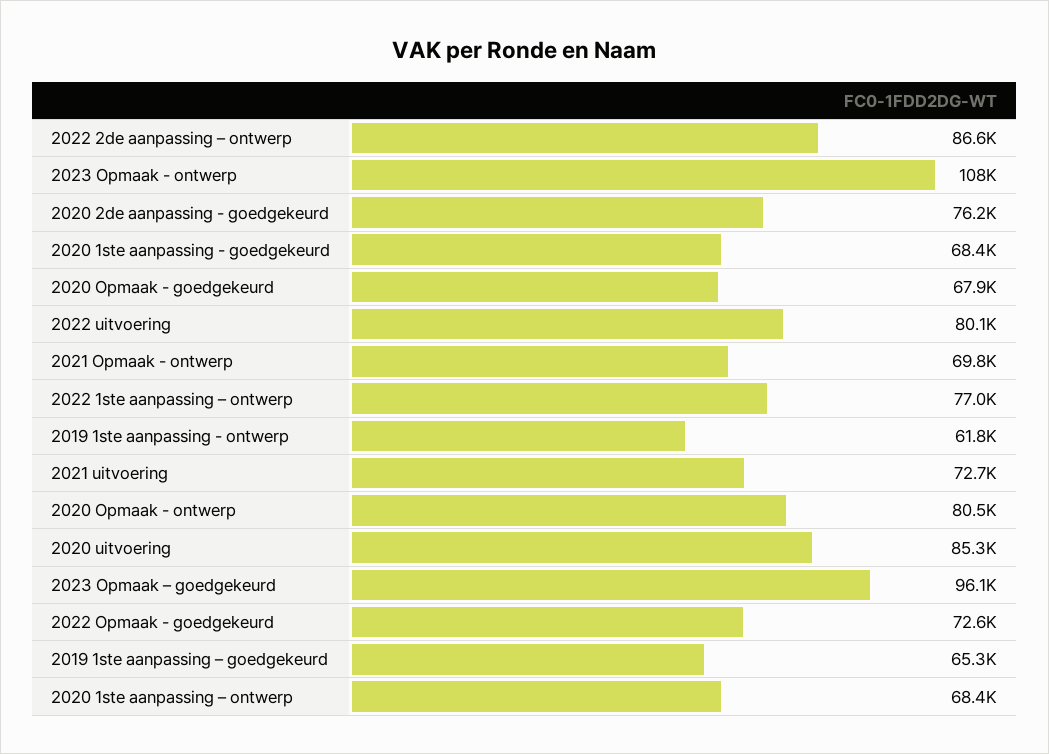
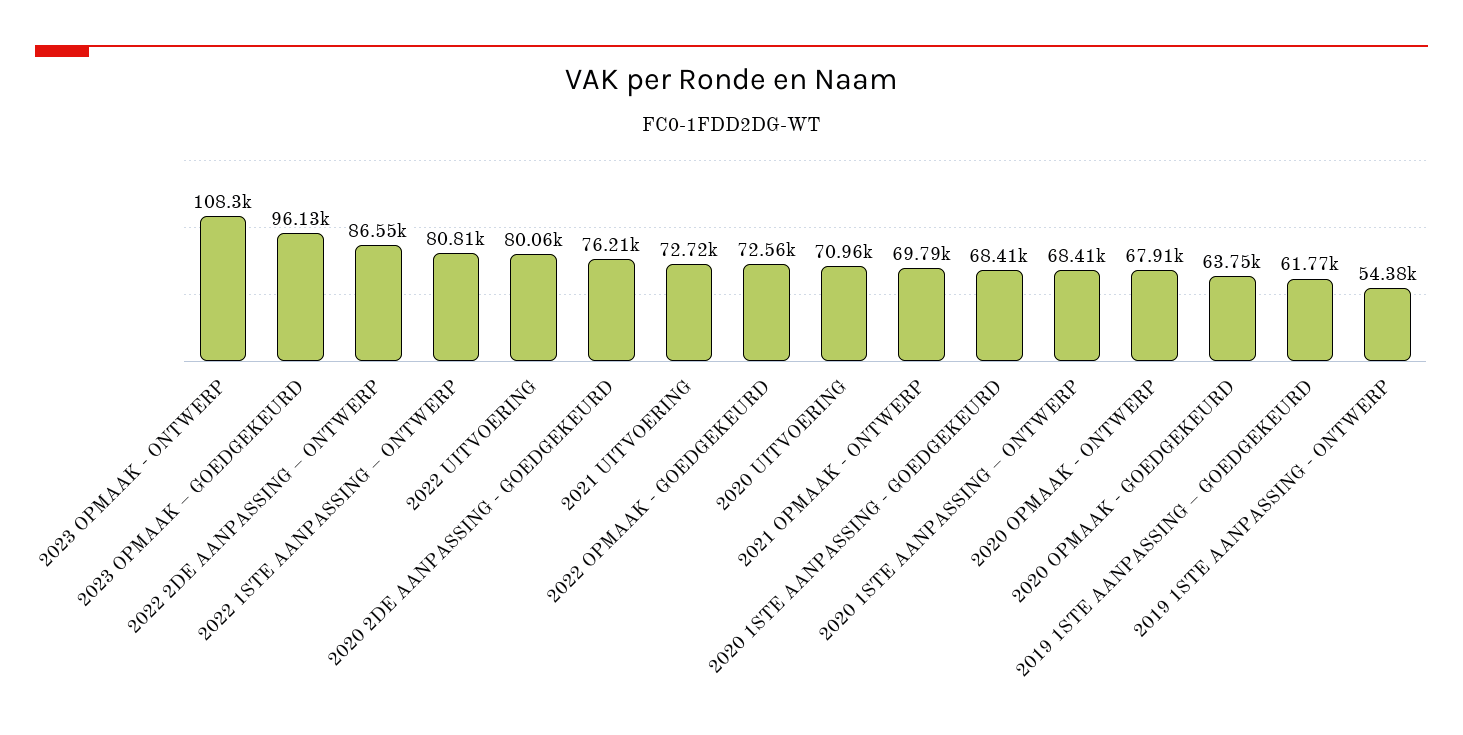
2020 Opmaak - goedgekeurd: 67900 -> 63750
2022 1ste aanpassing – ontwerp: 77000 -> 80810
2019 1ste aanpassing - ontwerp: 61800 -> 54380
2020 Opmaak - ontwerp: 80500 -> 67910
2020 uitvoering: 85300 -> 70960
2019 1ste aanpassing – goedgekeurd: 65300 -> 61770

